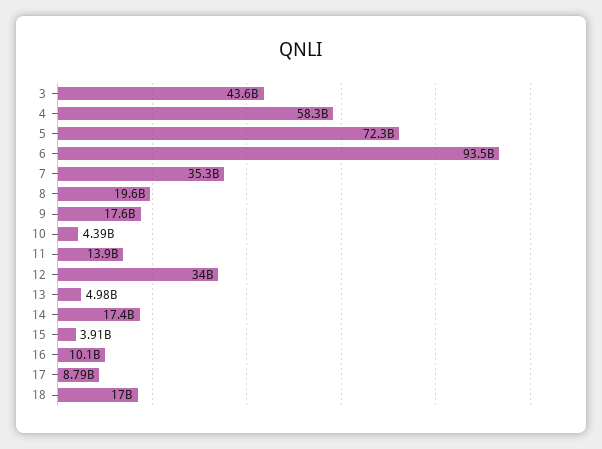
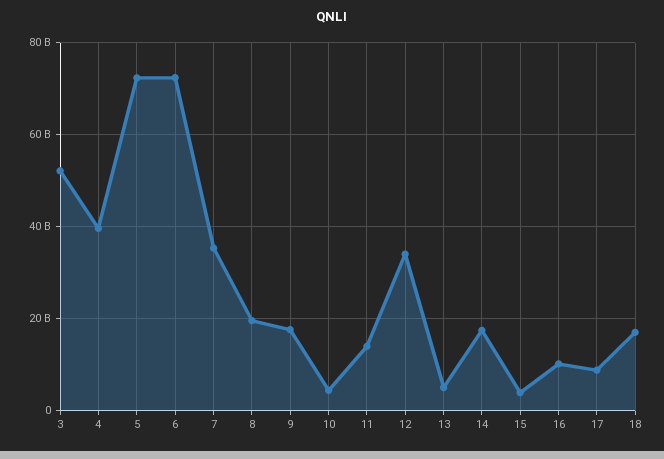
3: 43600000000 -> 52000000000
4: 58300000000 -> 40000000000
6: 93500000000 -> 72000000000

